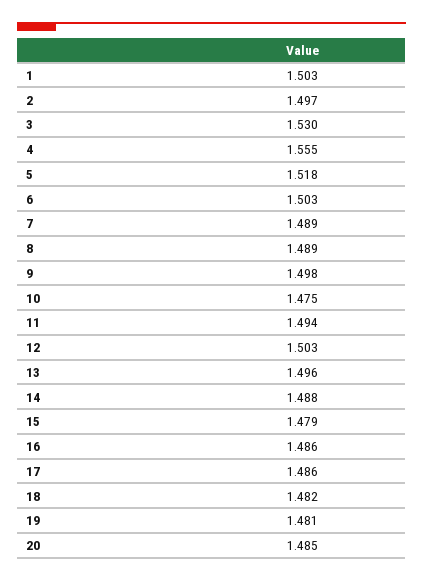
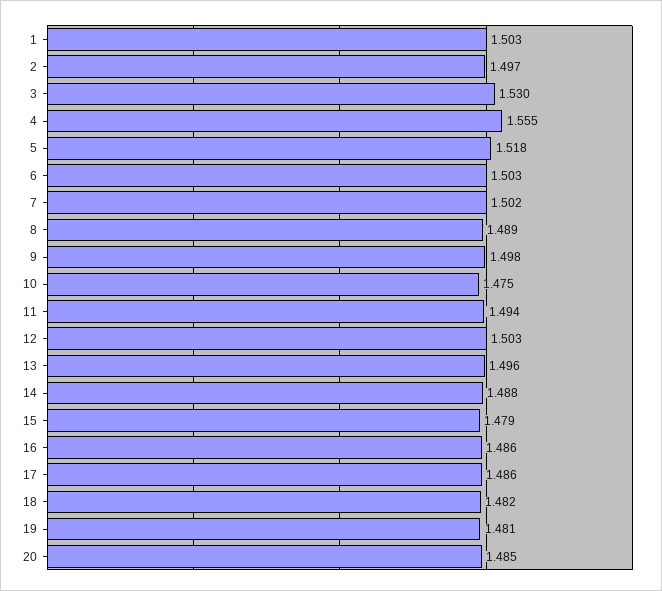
7: 1.489 -> 1.502

